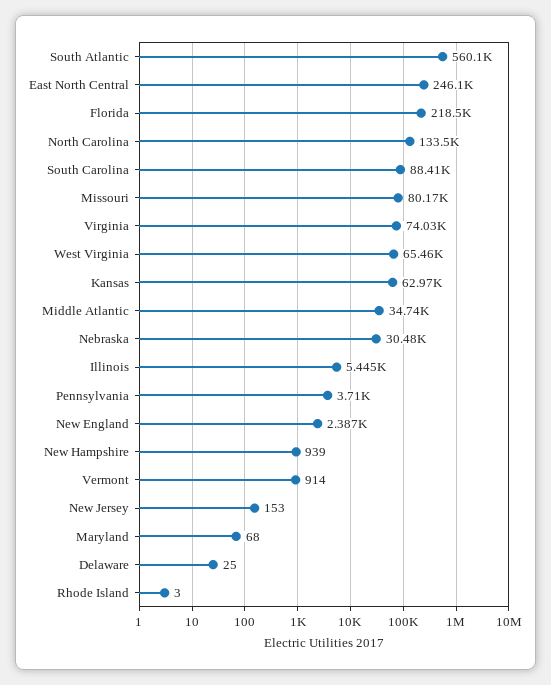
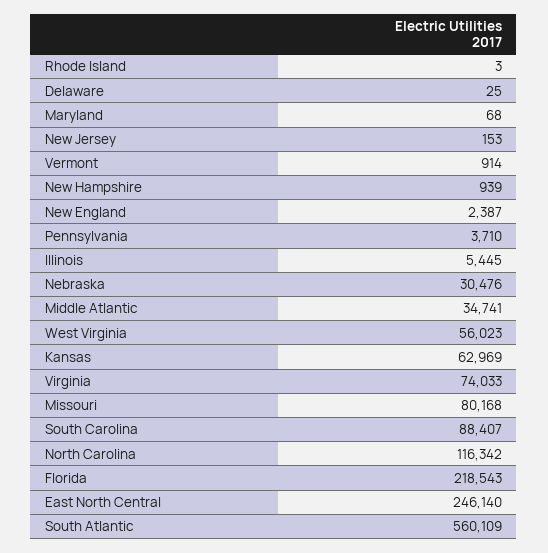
North Carolina: 133500 -> 116342
West Virginia: 65460 -> 56023

